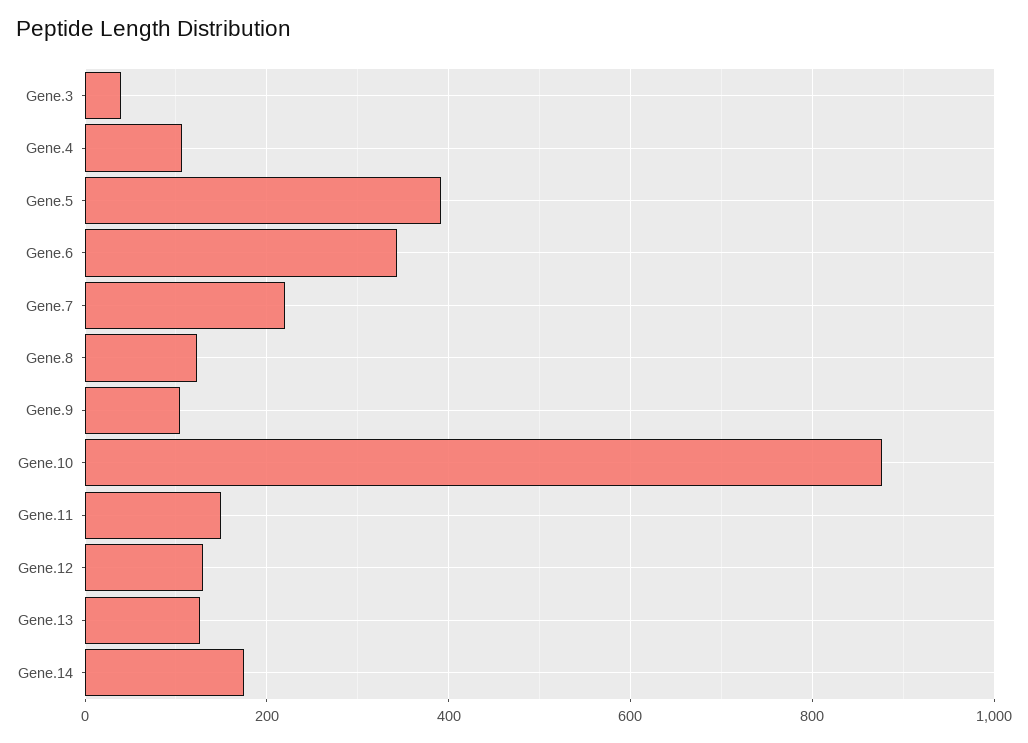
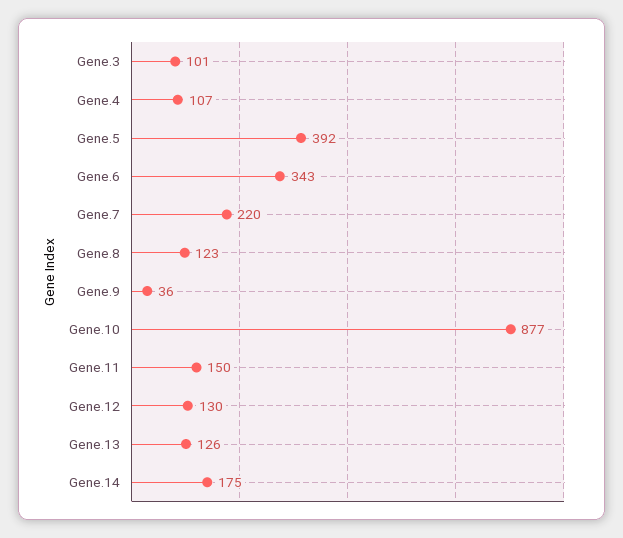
Gene.3: 40 -> 101
Gene.9: 100 -> 36

